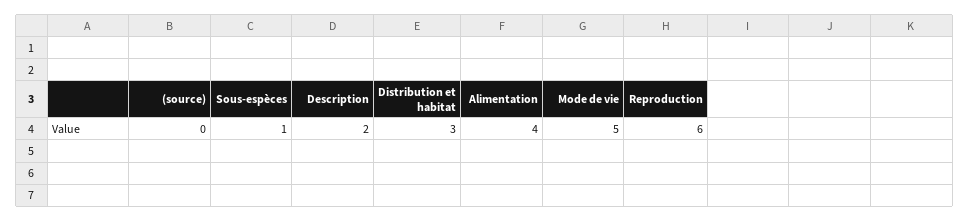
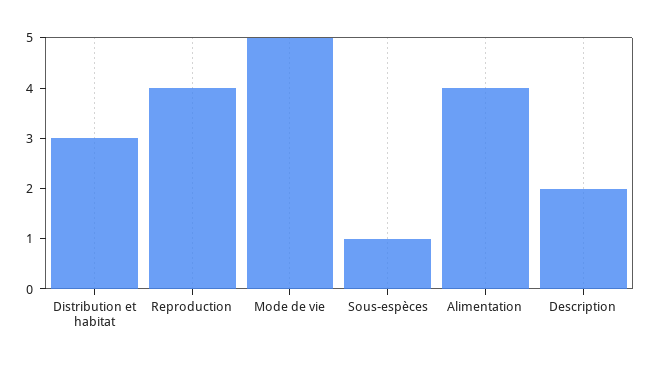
(source): 0 -> none
Reproduction: 6 -> 4

